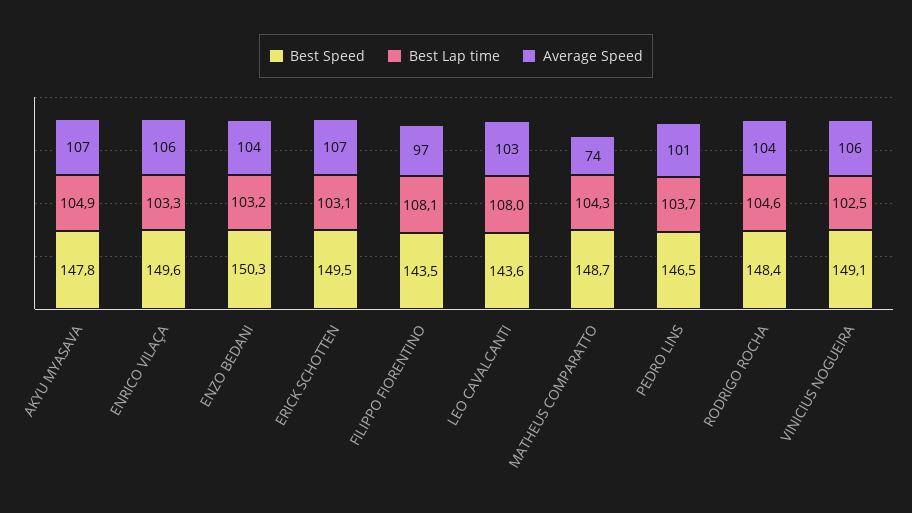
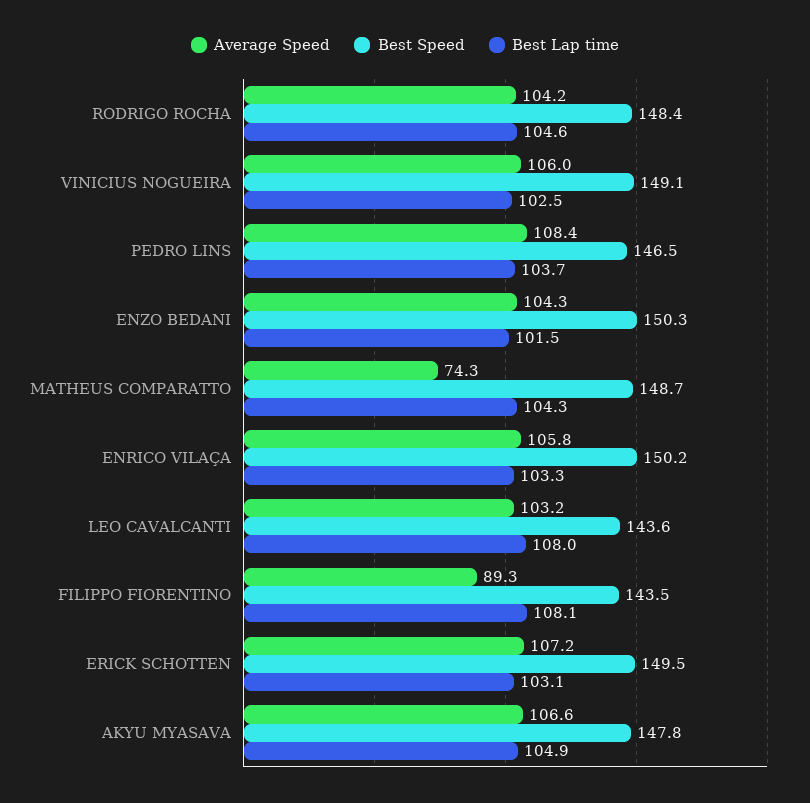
Best Speed, ENRICO VILAÇA: 149.6 -> 150.2
Best Lap time, ENZO BEDANI: 103.2 -> 101.5
Average Speed, FILIPPO FIORENTINO: 97 -> 89.3
Average Speed, PEDRO LINS: 101 -> 108.4

